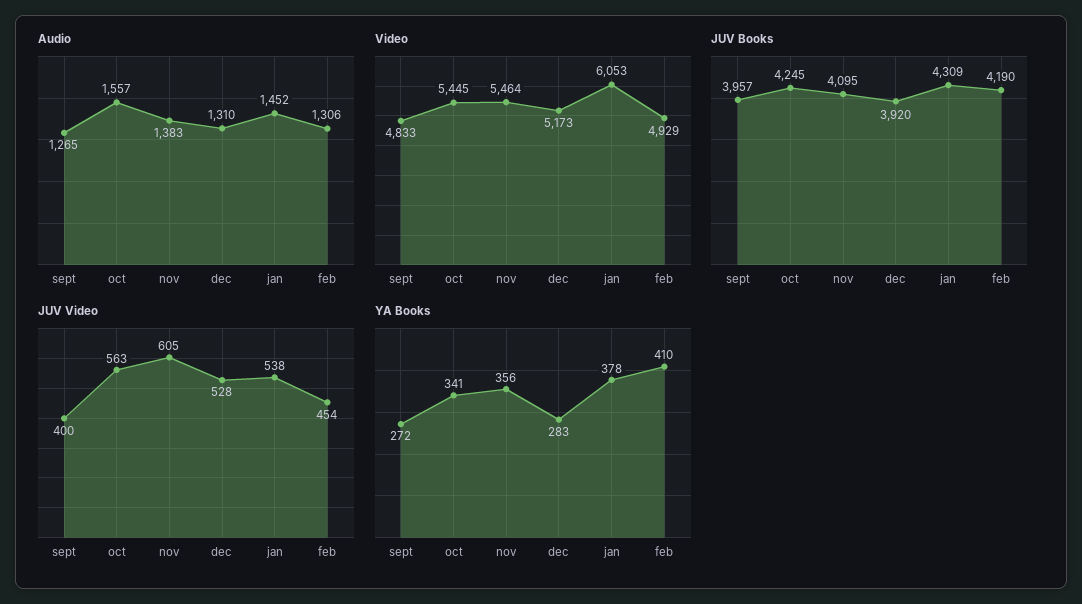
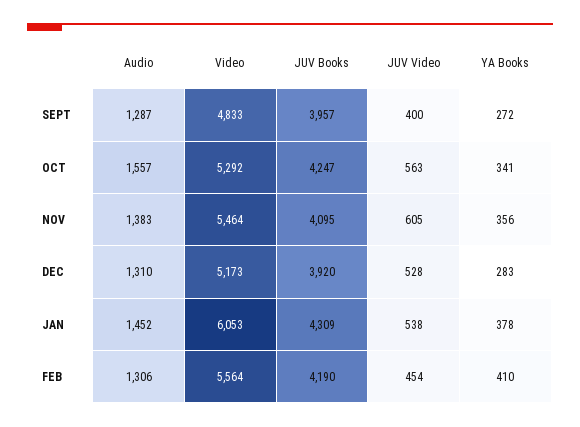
Audio, sept: 1265 -> 1287
Video, oct: 5445 -> 5292
Video, feb: 4929 -> 5564
JUV Books, oct: 4245 -> 4247

